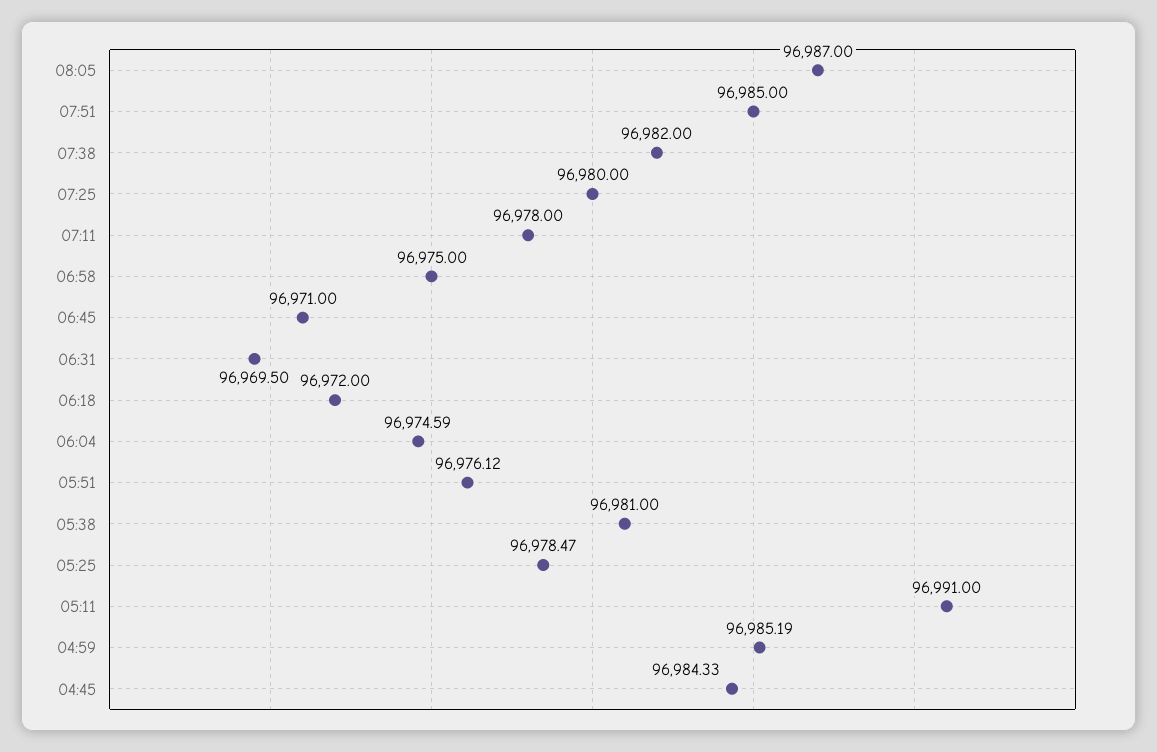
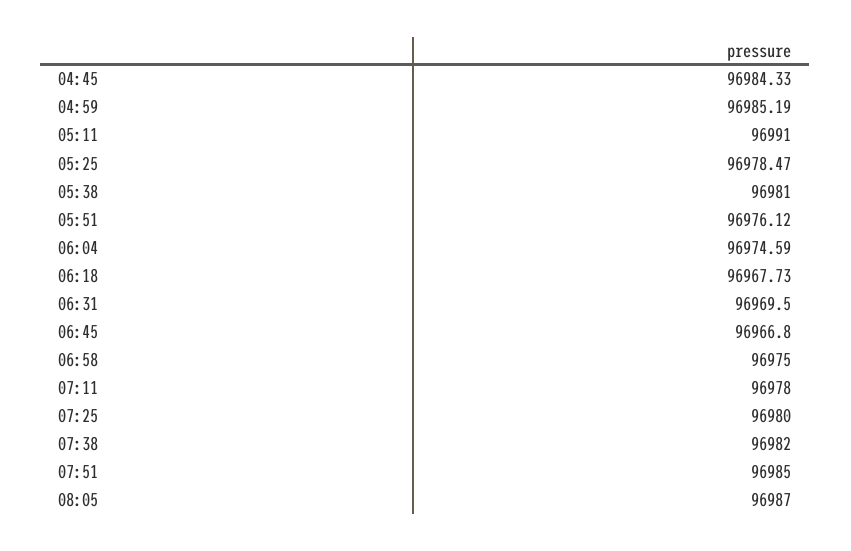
06:45: 96971 -> 96966.8
06:18: 96972 -> 96967.73

